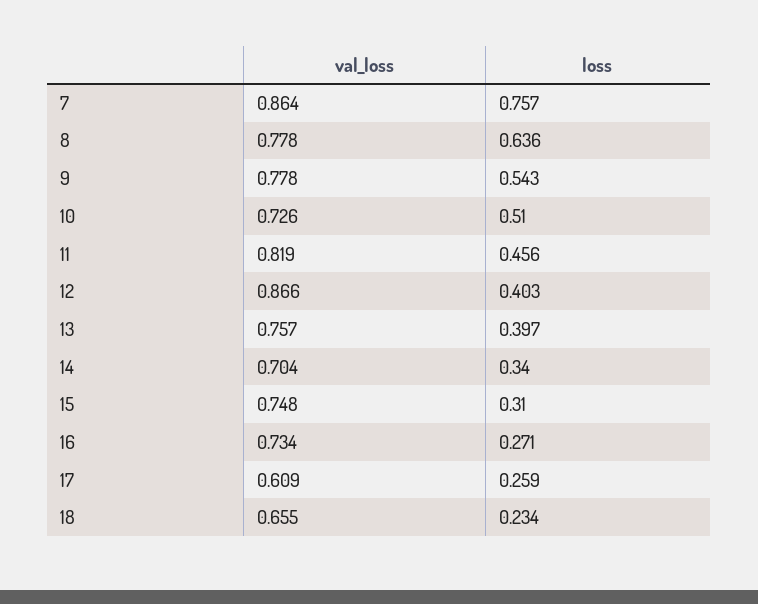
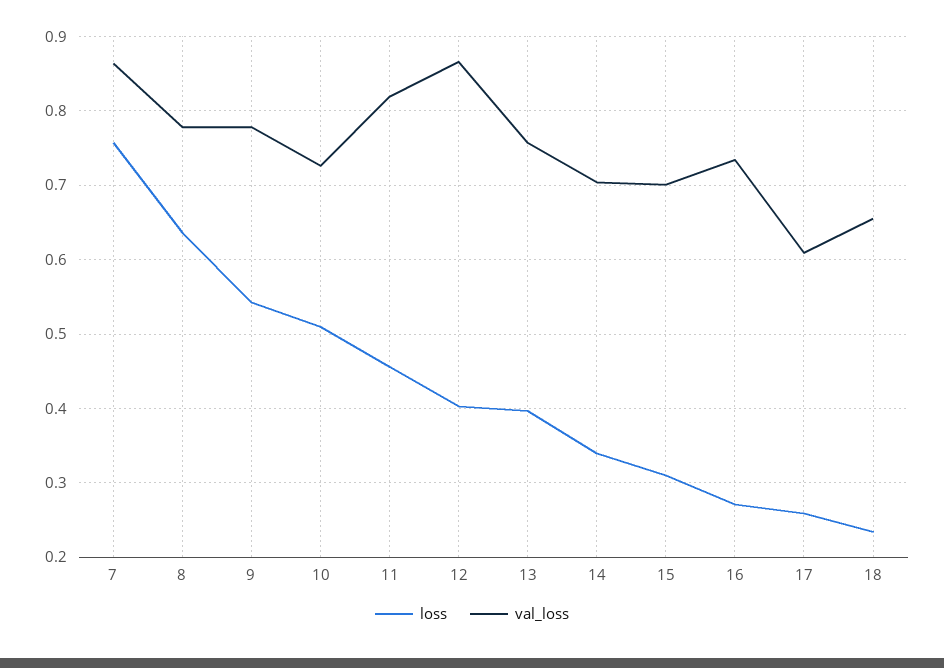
val_loss, 15: 0.748 -> 0.7

